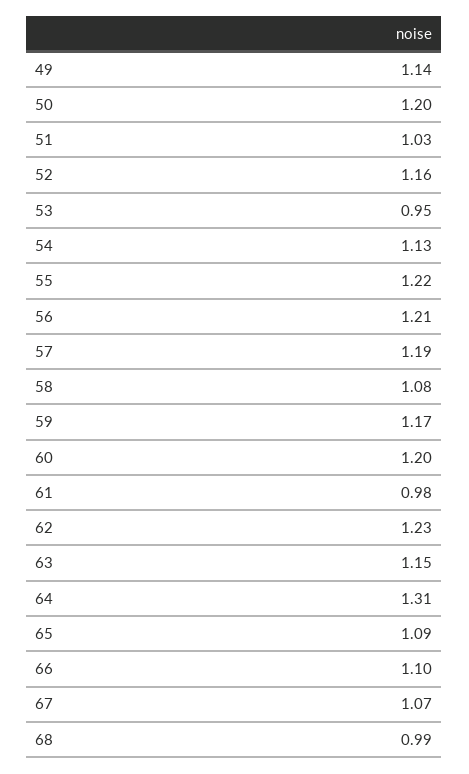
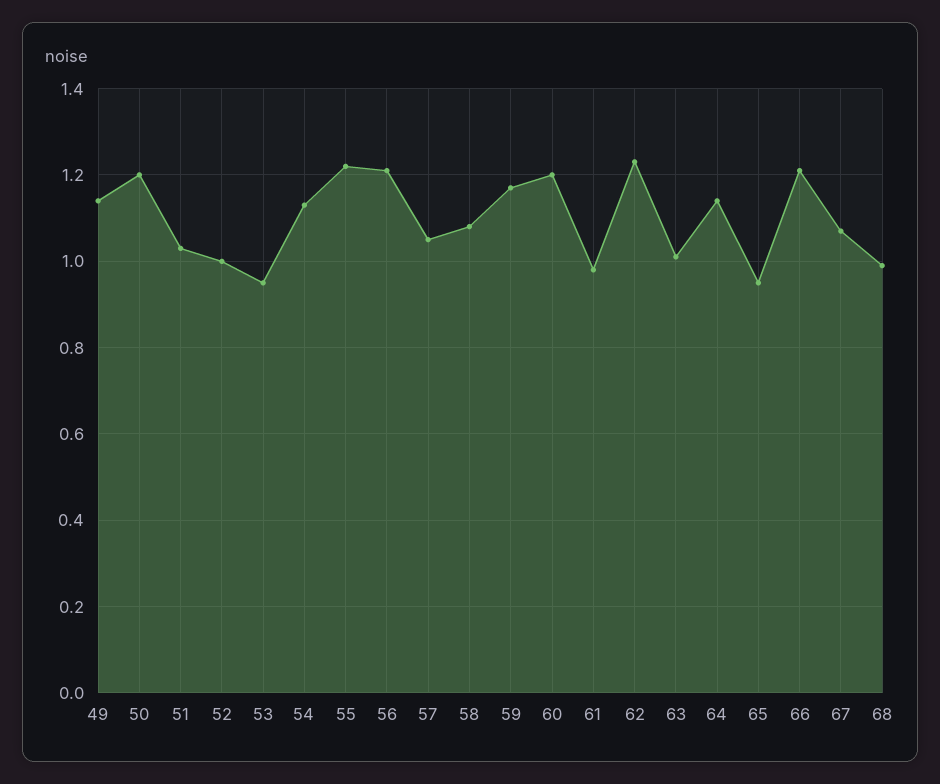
52: 1.16 -> 1
57: 1.19 -> 1.05
63: 1.15 -> 1
64: 1.31 -> 1.15
65: 1.09 -> 0.95
66: 1.1 -> 1.2

